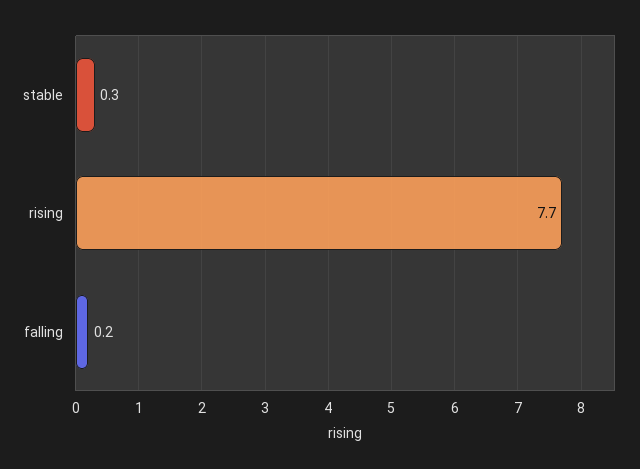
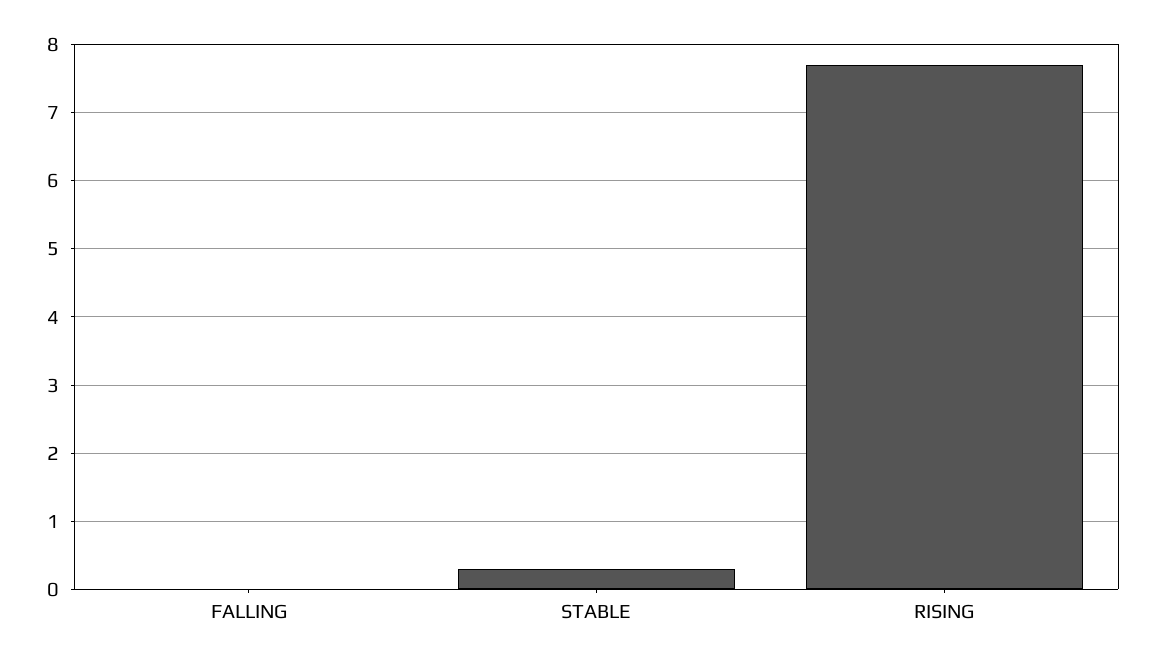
falling: 0.2 -> 0

